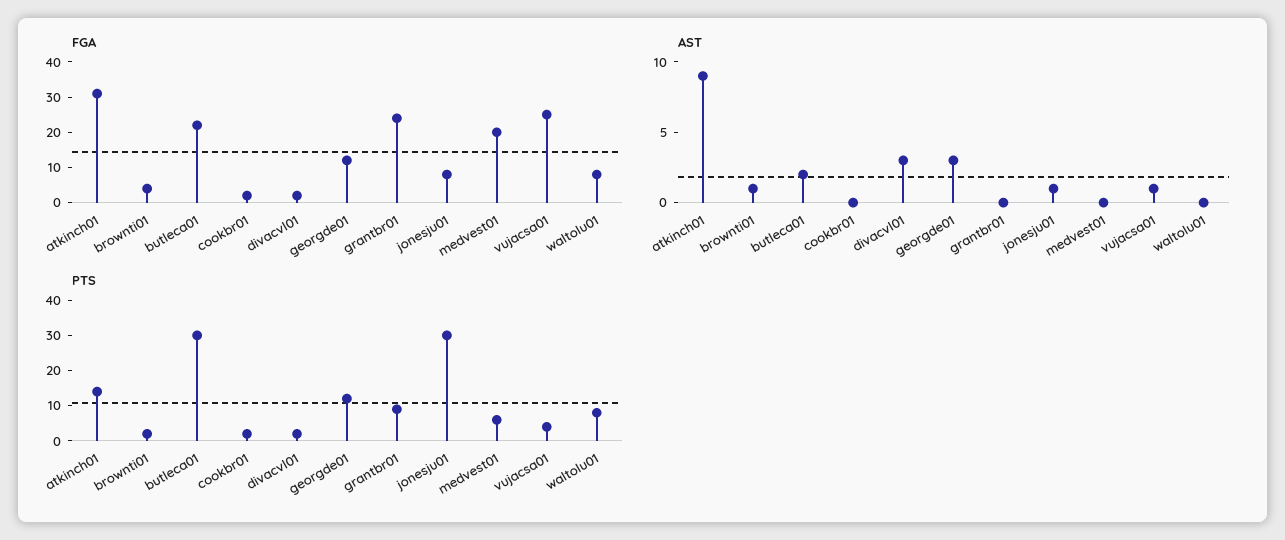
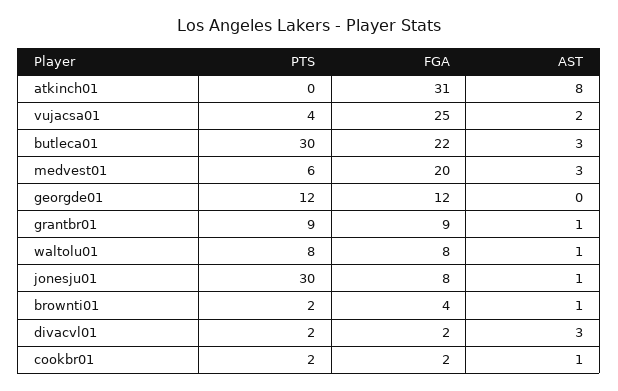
FGA, grantbr01: 25 -> 9
AST, atkinch01: 9 -> 8
AST, butleca01: 2 -> 3
AST, cookbr01: 0 -> 1
AST, georgde01: 3 -> 0
AST, grantbr01: 0 -> 1
AST, medvest01: 0 -> 3
AST, vujacsa01: 1 -> 2
AST, waltolu01: 0 -> 1
PTS, atkinch01: 15 -> 0

